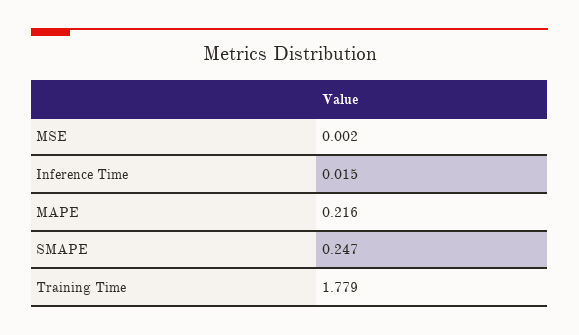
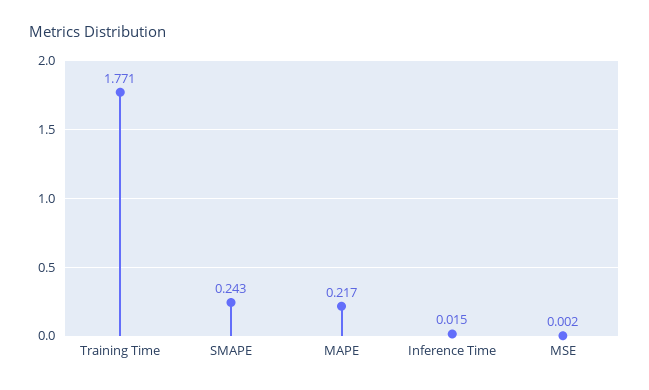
MAPE: 0.216 -> 0.217
SMAPE: 0.247 -> 0.243
Training Time: 1.779 -> 1.771

